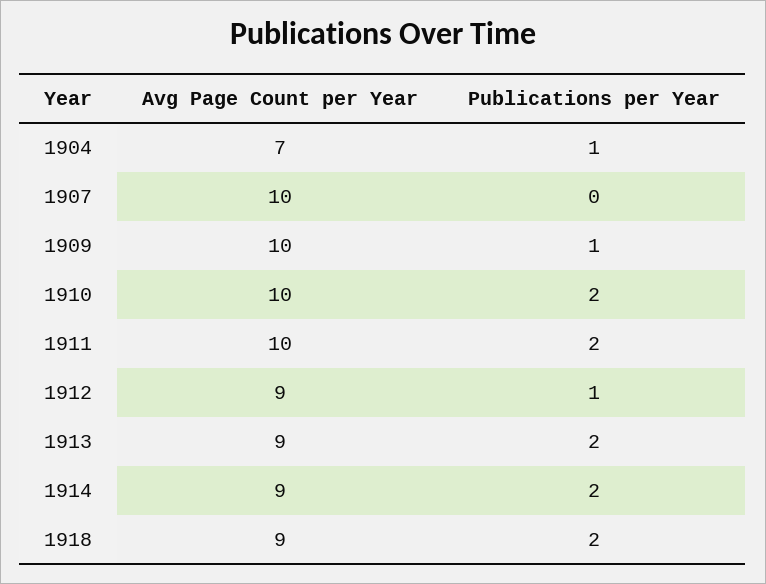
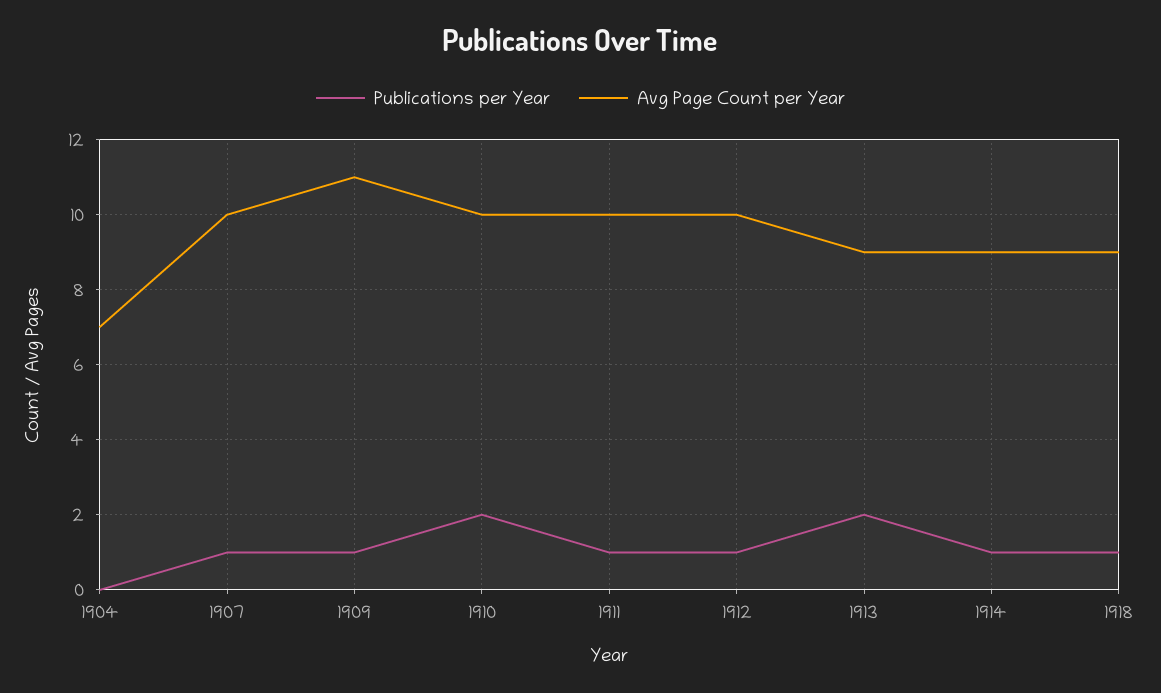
Publications per Year, 1904: 1 -> 0
Publications per Year, 1907: 0 -> 1
Avg Page Count per Year, 1909: 10 -> 11
Publications per Year, 1911: 2 -> 1
Avg Page Count per Year, 1912: 9 -> 10
Publications per Year, 1914: 2 -> 1
Publications per Year, 1918: 2 -> 1

